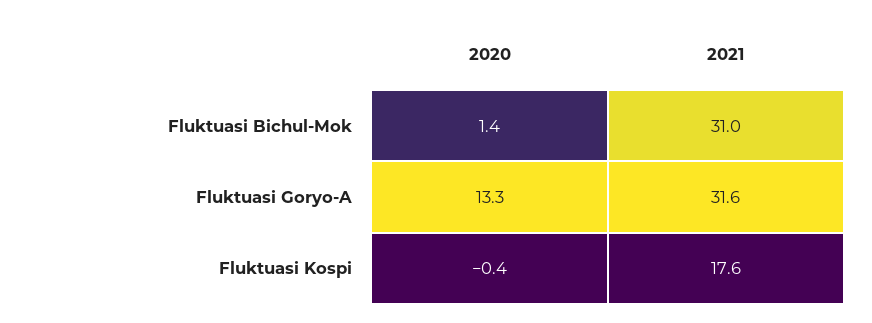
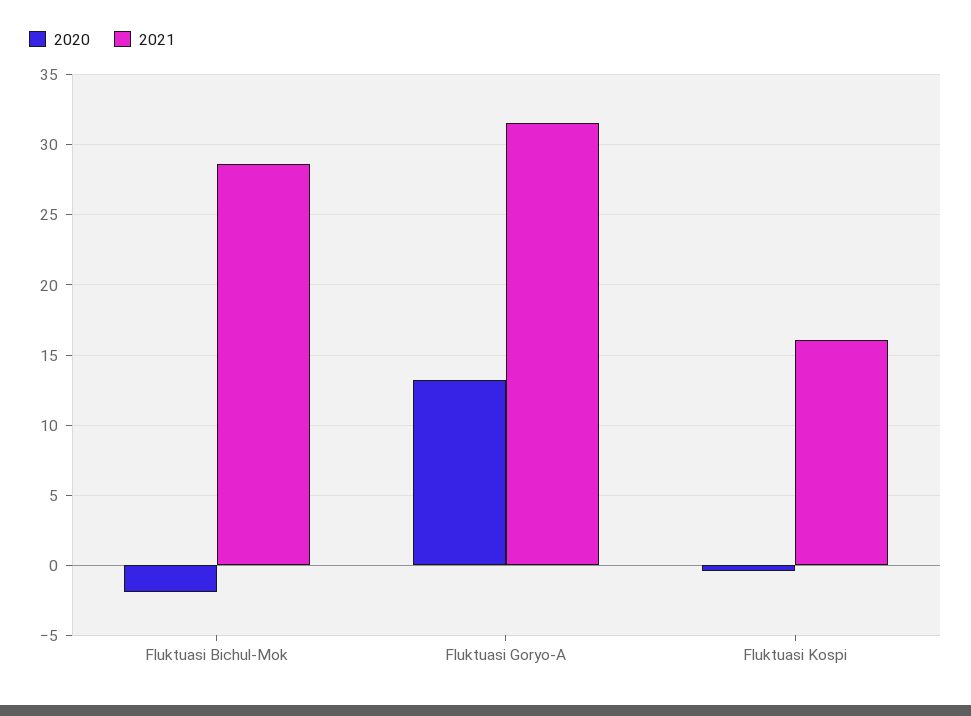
2020, Fluktuasi Bichul-Mok: 1.4 -> -2
2021, Fluktuasi Bichul-Mok: 31 -> 28.5
2021, Fluktuasi Kospi: 17.6 -> 16

